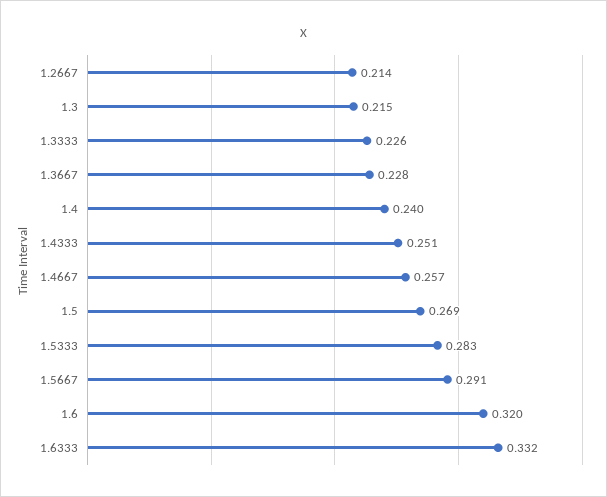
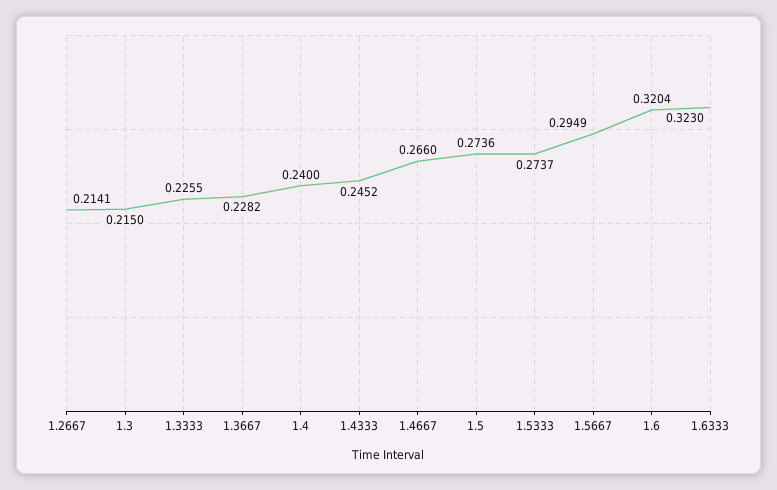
1.4333: 0.251 -> 0.2452
1.4667: 0.257 -> 0.266
1.5: 0.269 -> 0.2736
1.5333: 0.283 -> 0.2737
1.5667: 0.291 -> 0.2949
1.6333: 0.332 -> 0.323

